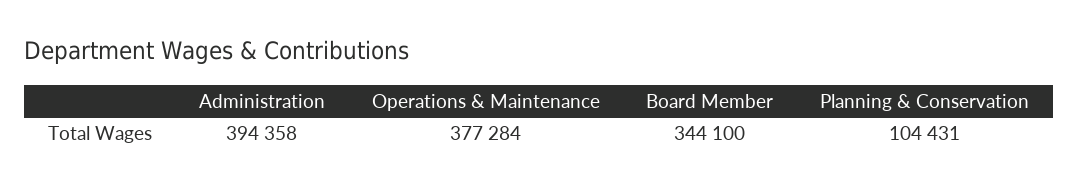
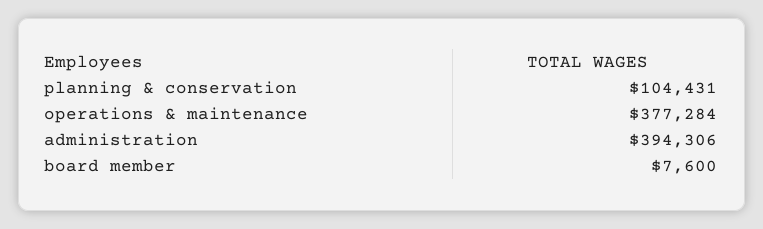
Administration: 394358 -> 394306
Board Member: 344100 -> 7600

